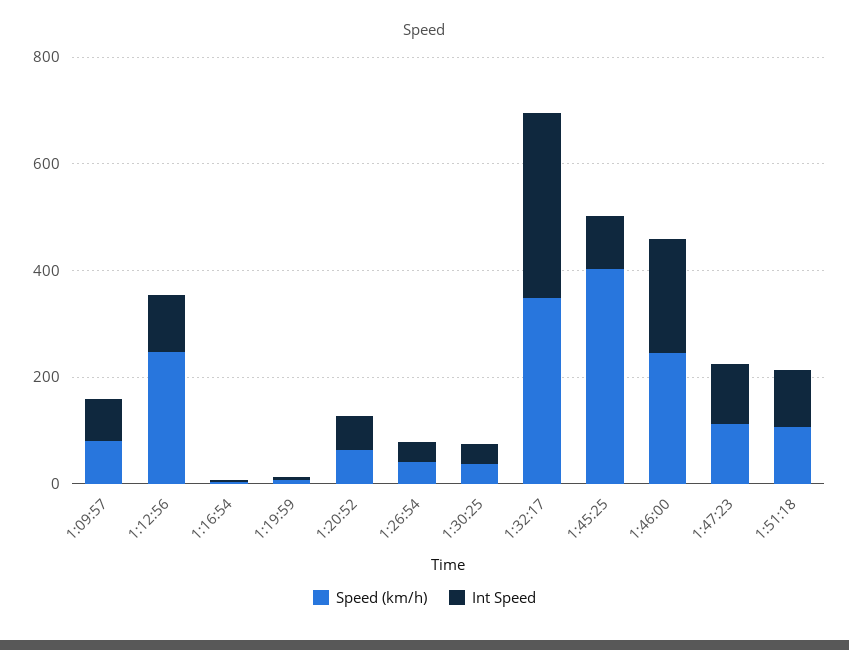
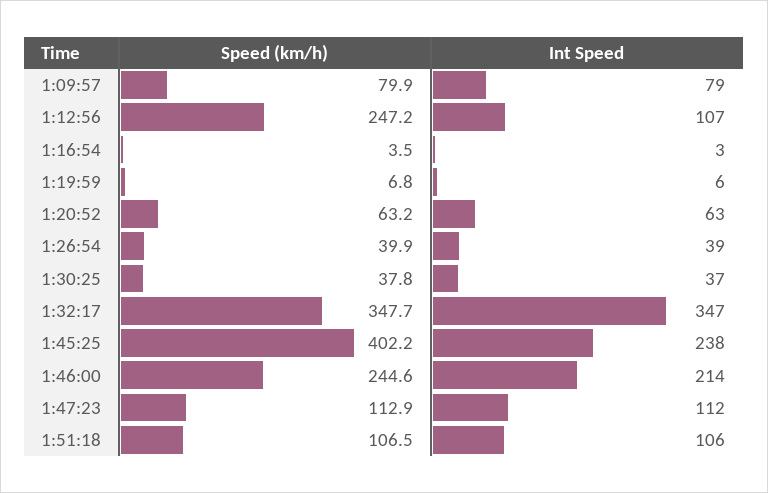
Int Speed, 1:45:25: 100 -> 238

